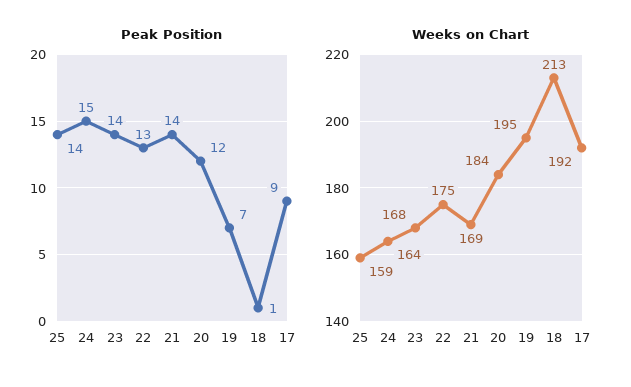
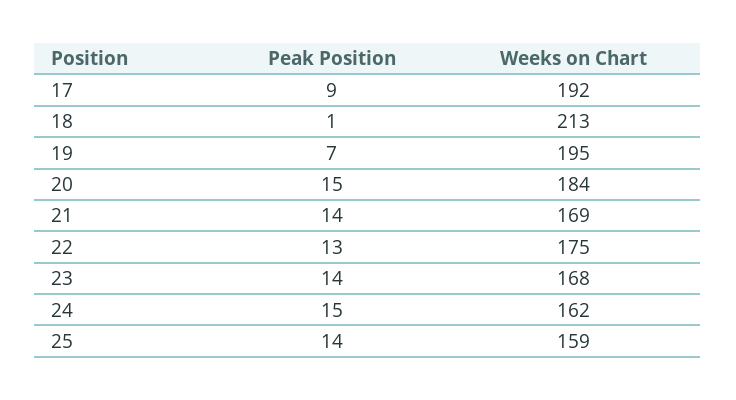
Peak Position, 20: 12 -> 15
Weeks on Chart, 24: 164 -> 162

